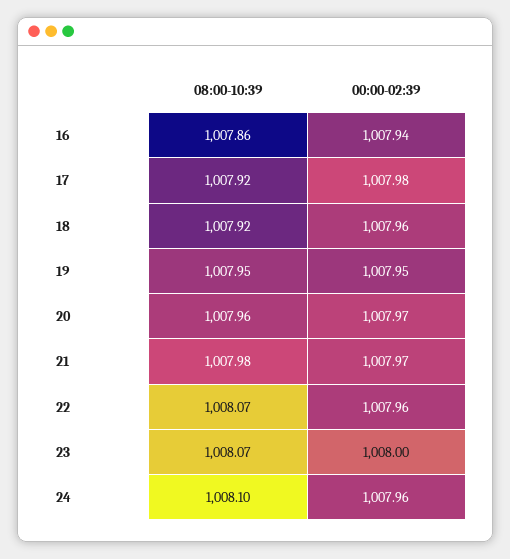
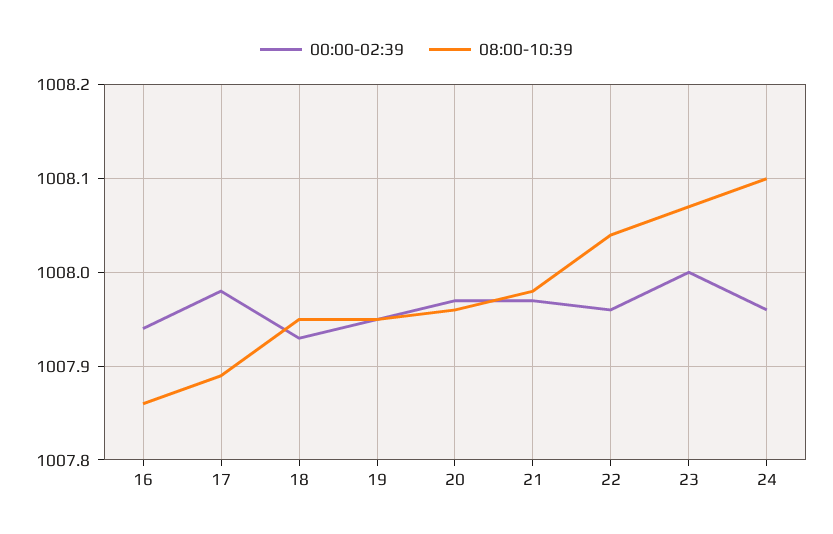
08:00-10:39, 17: 1007.92 -> 1007.89
08:00-10:39, 18: 1007.92 -> 1007.95
00:00-02:39, 18: 1007.96 -> 1007.93
08:00-10:39, 22: 1008.07 -> 1008.04

